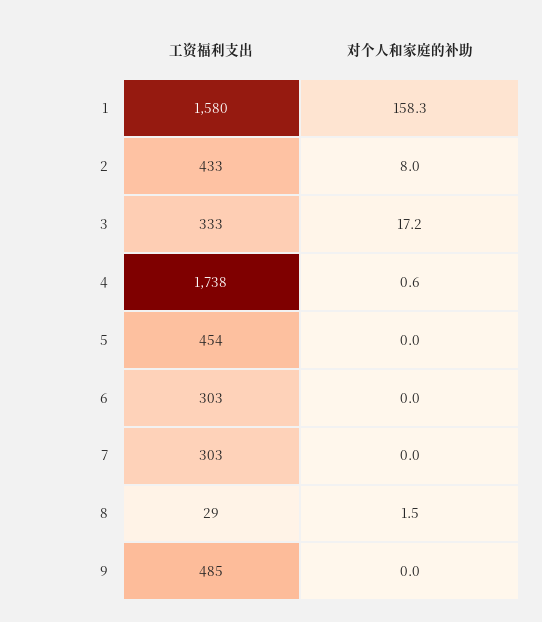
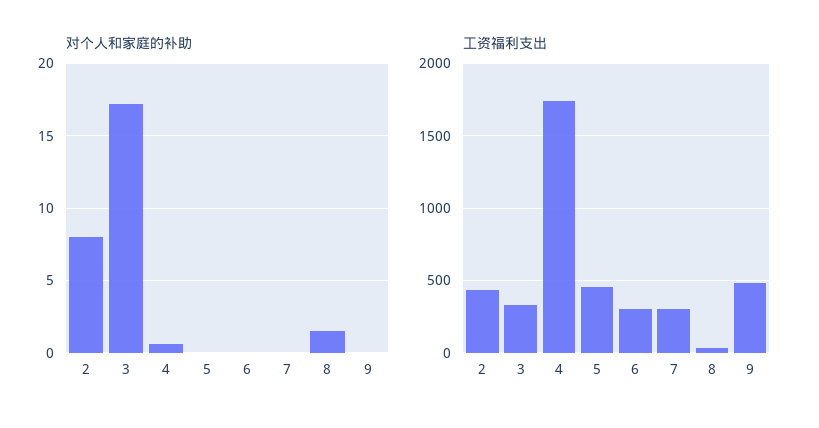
工资福利支出, 1: 1580 -> none
对个人和家庭的补助, 1: 158.3 -> none

